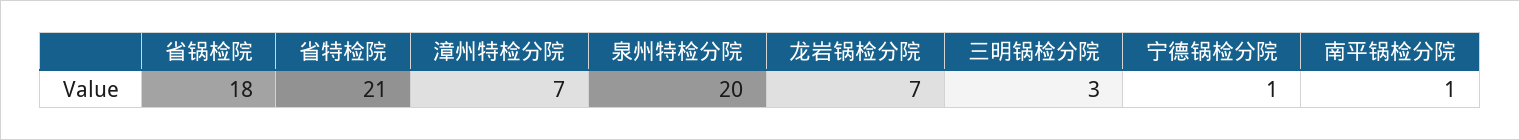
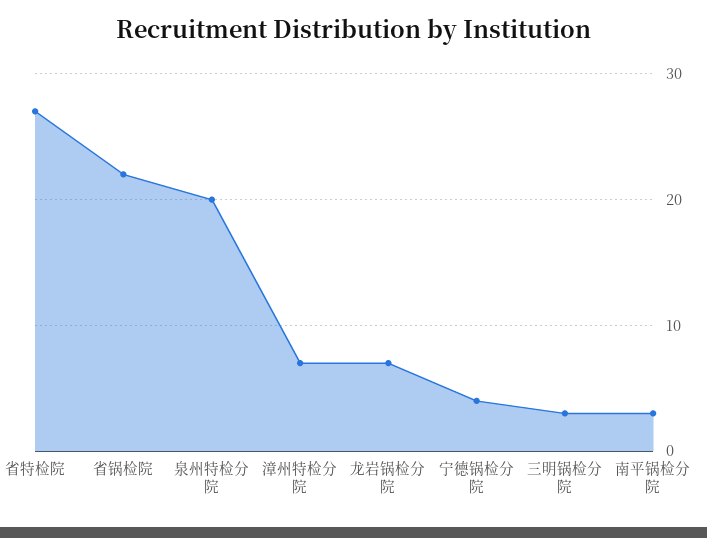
省锅检院: 18 -> 22
省特检院: 21 -> 27
宁德锅检分院: 1 -> 4
南平锅检分院: 1 -> 3

